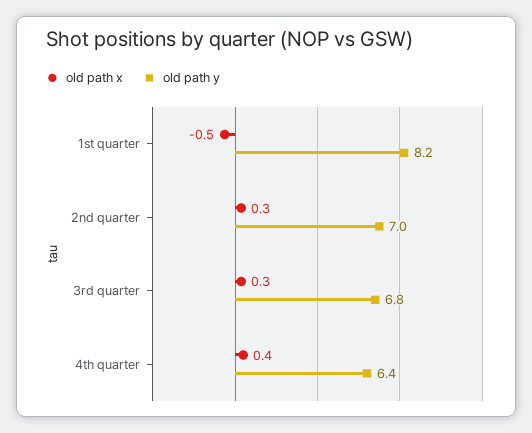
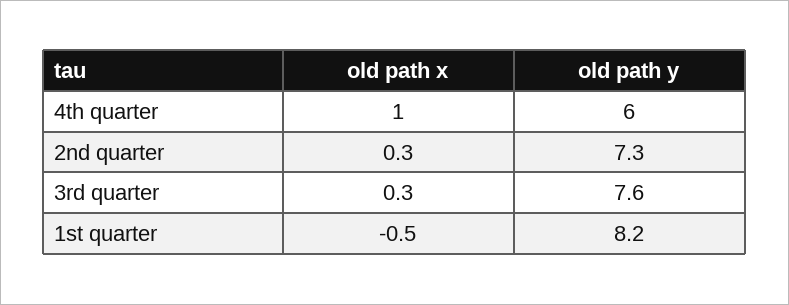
old path y, 2nd quarter: 7 -> 7.3
old path y, 3rd quarter: 6.8 -> 7.6
old path x, 4th quarter: 0.4 -> 1
old path y, 4th quarter: 6.4 -> 6

